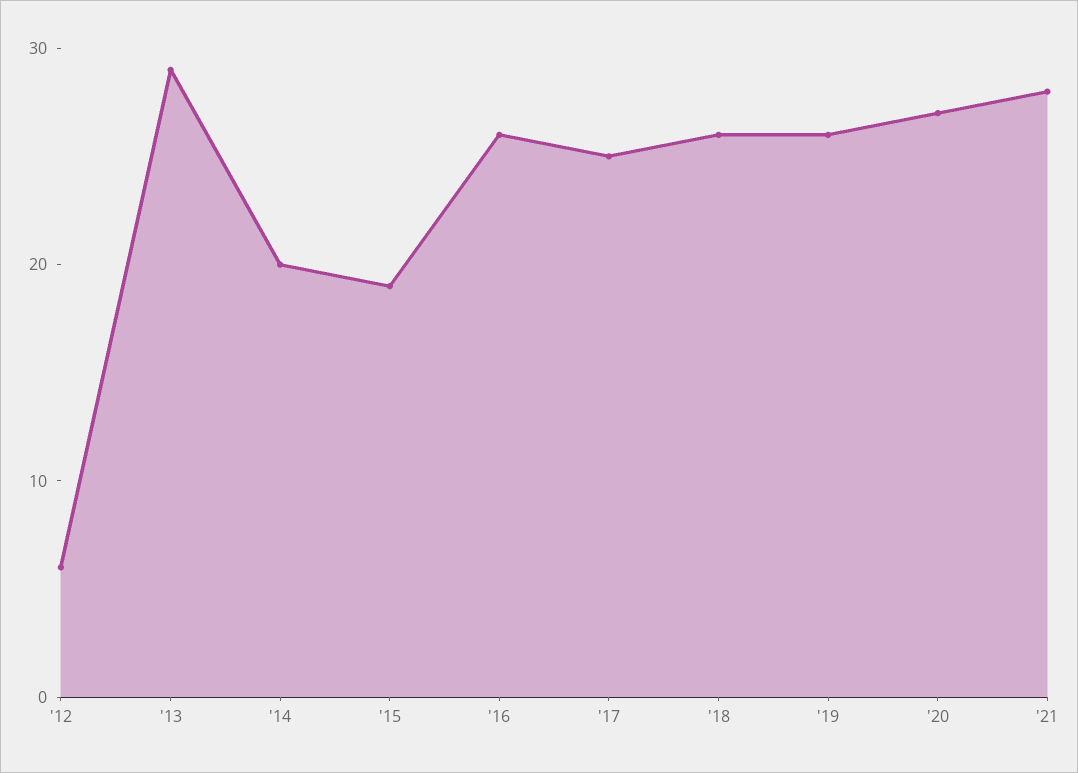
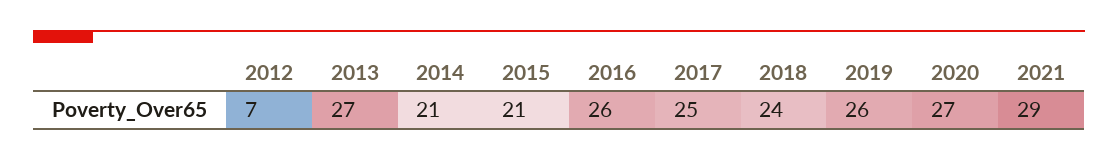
'12: 6 -> 7
'13: 29 -> 27
'14: 20 -> 21
'15: 19 -> 21
'18: 26 -> 24
'21: 28 -> 29

